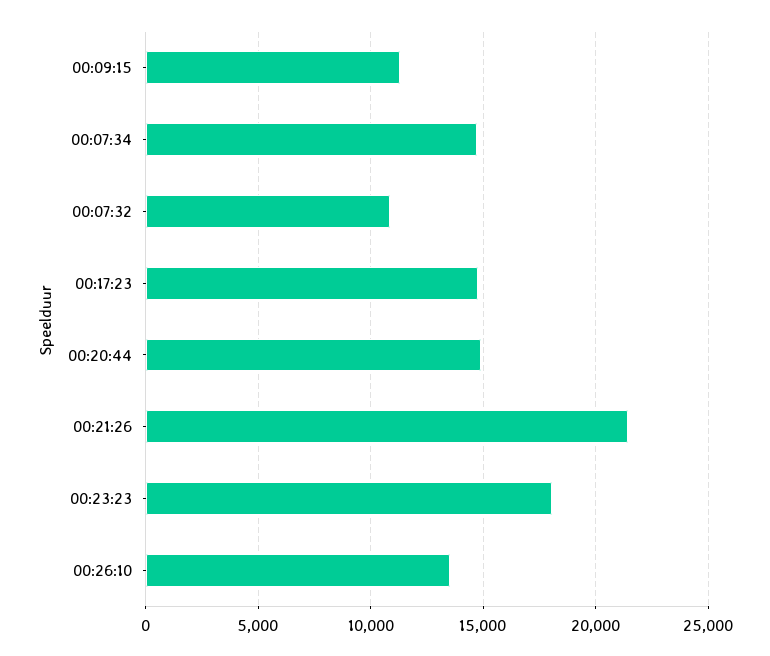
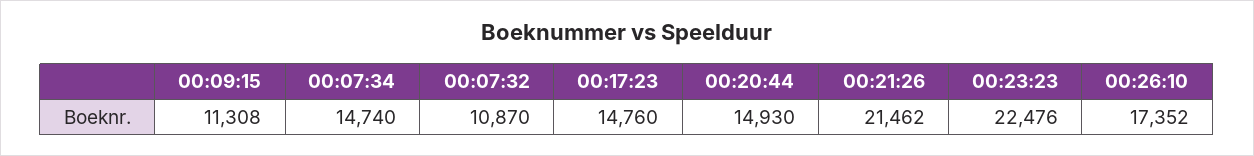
00:23:23: 18000 -> 22476
00:26:10: 13500 -> 17352

